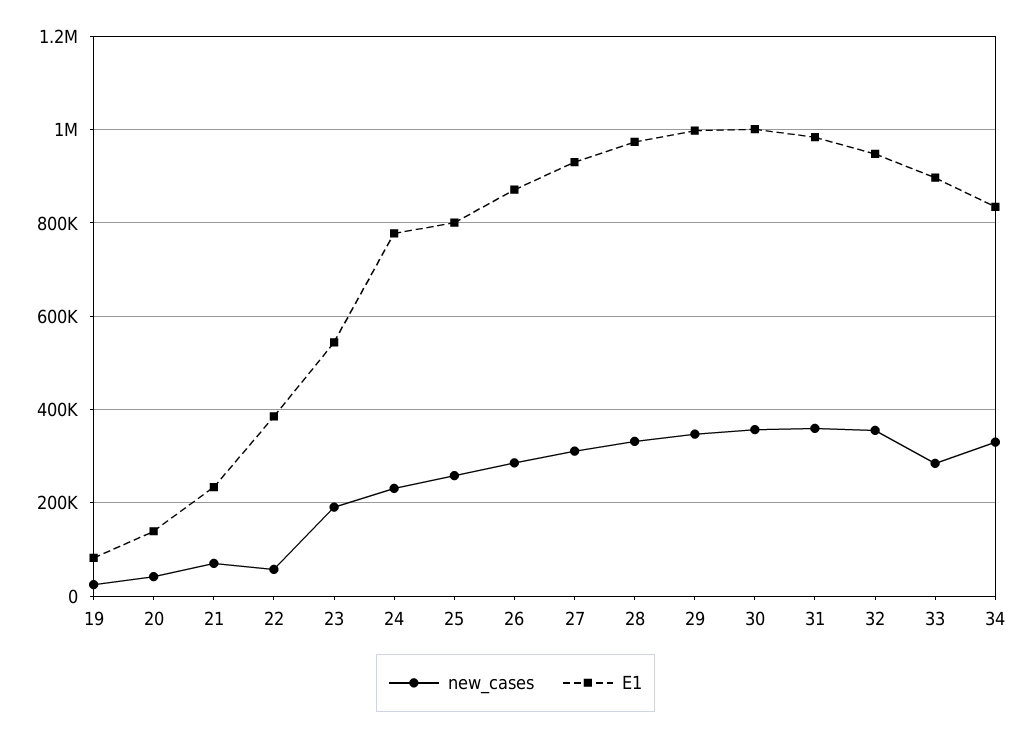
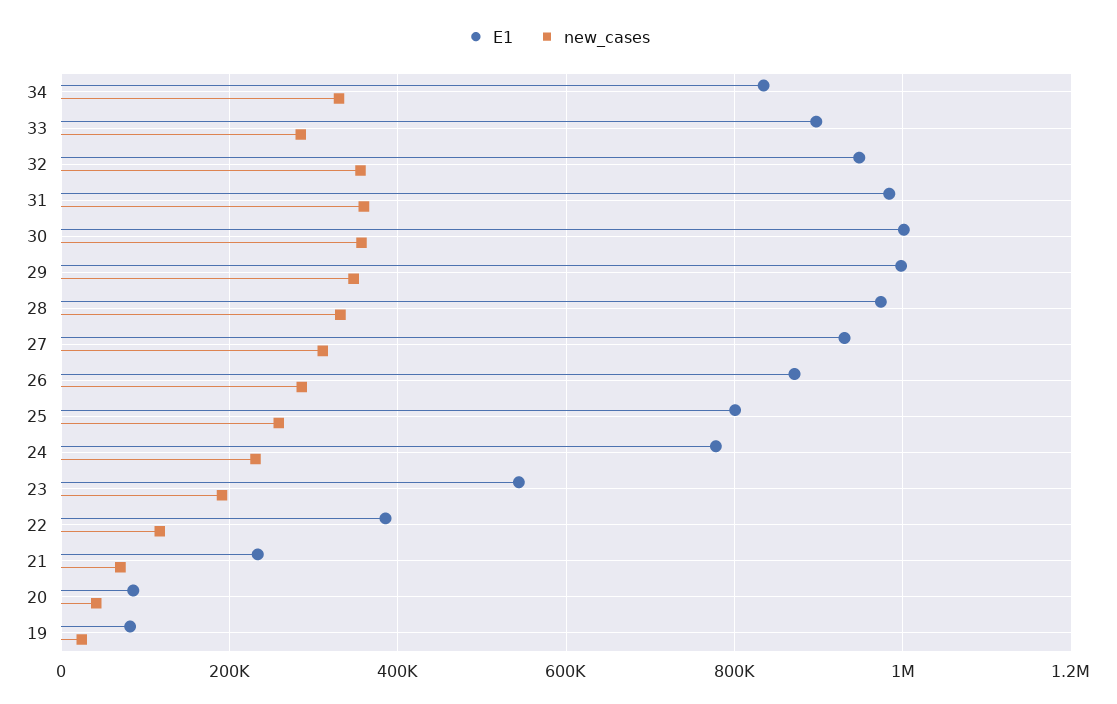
E1, 20: 140000 -> 80000
new_cases, 22: 60000 -> 120000

